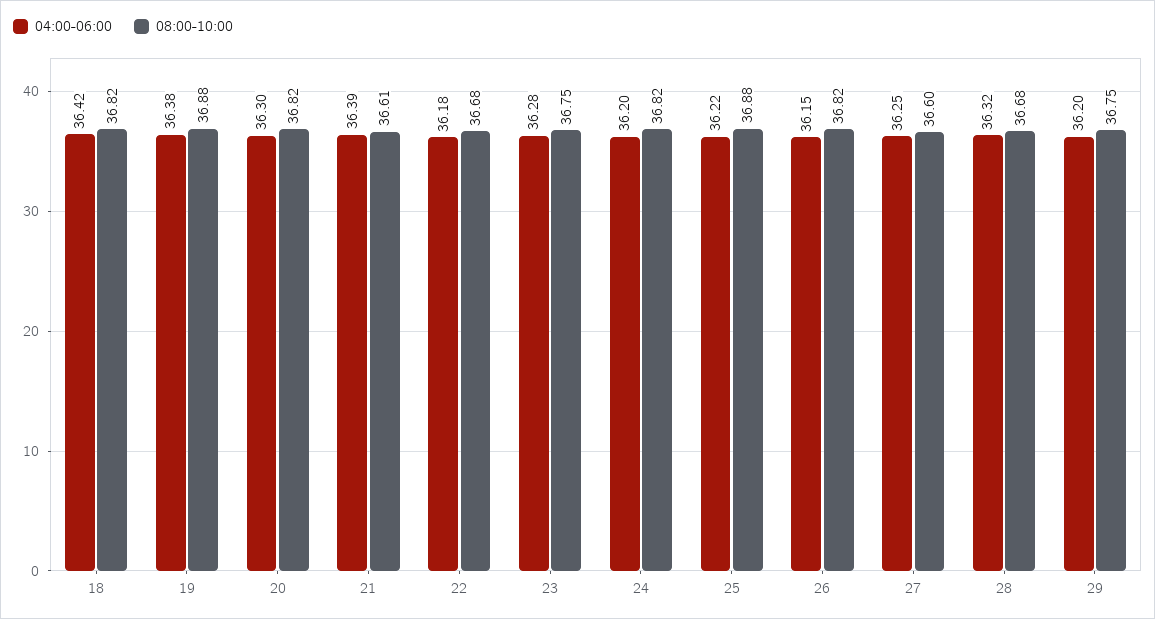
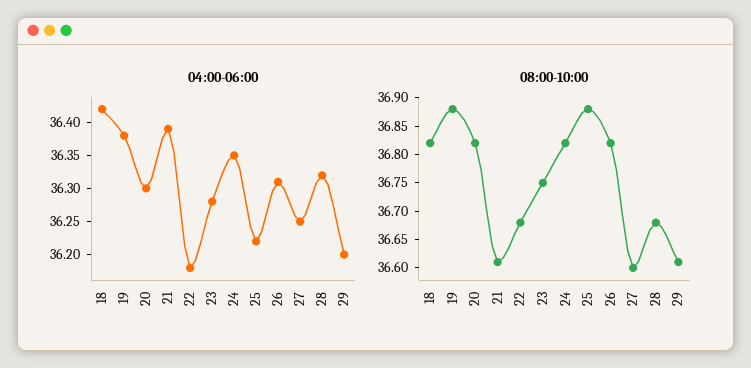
04:00-06:00, 24: 36.2 -> 36.35
04:00-06:00, 26: 36.15 -> 36.3
08:00-10:00, 29: 36.75 -> 36.6

